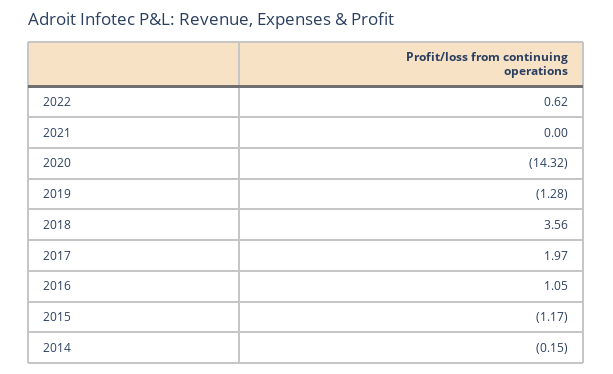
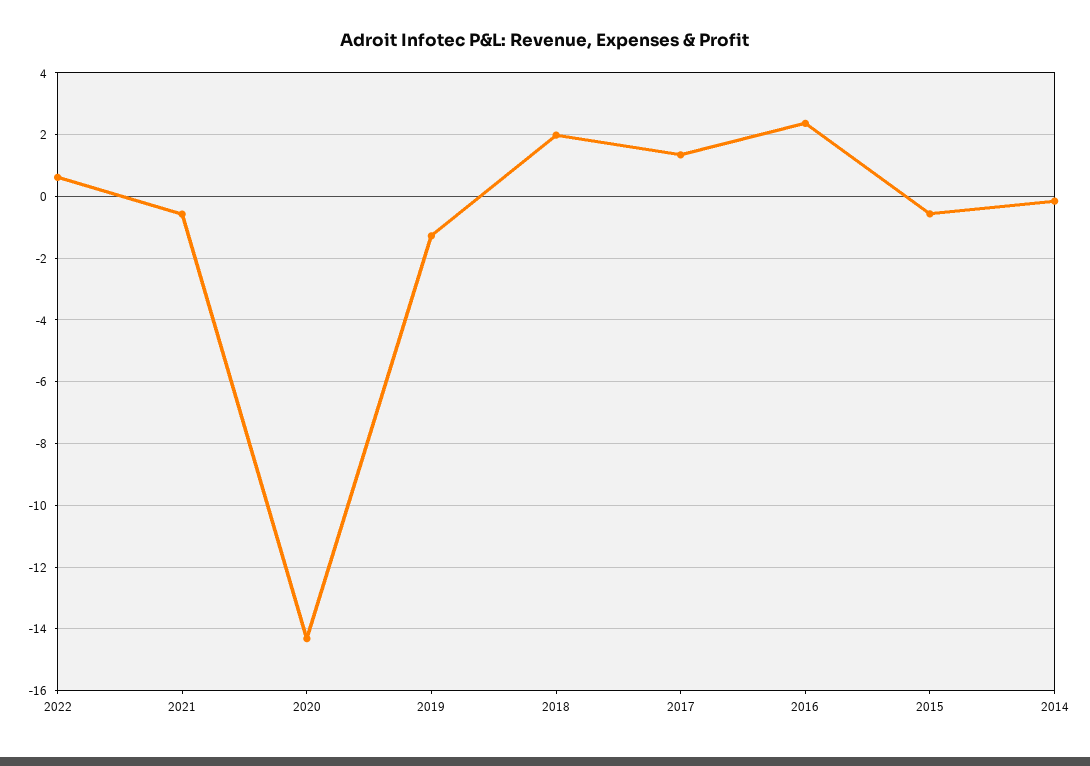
2021: 0 -> -0.6
2018: 3.56 -> 2
2017: 1.97 -> 1.4
2016: 1.05 -> 2.4
2015: -1.17 -> -0.6

